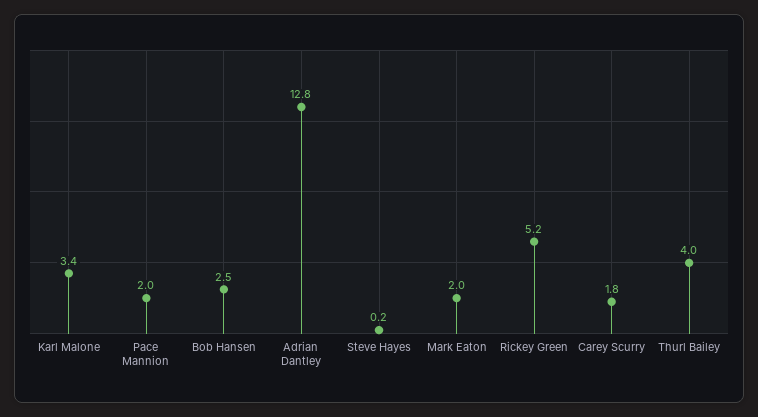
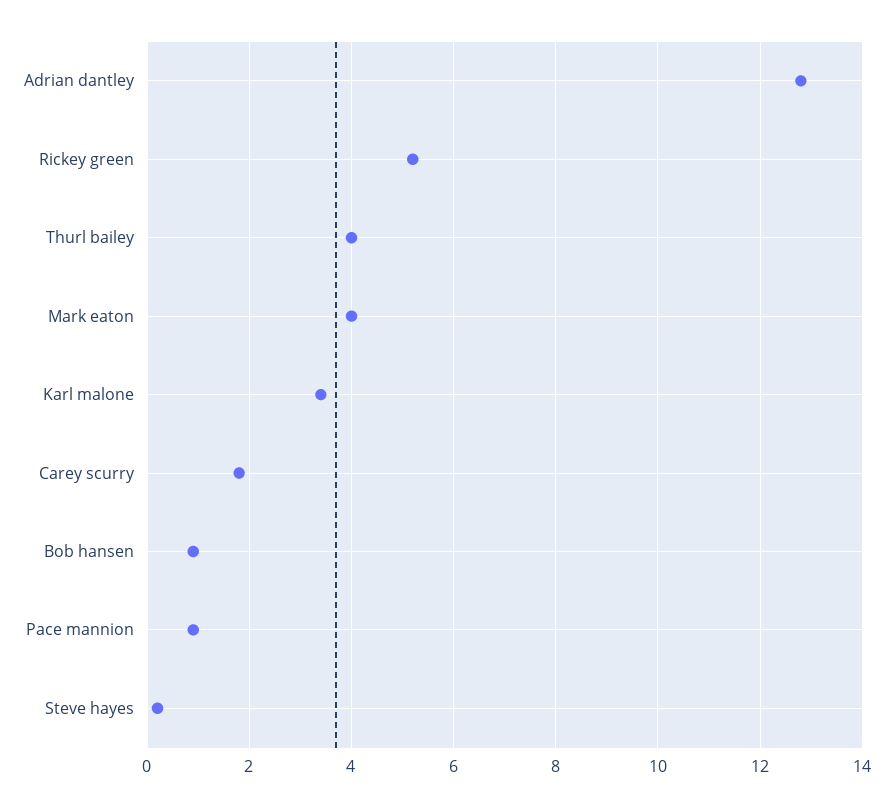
Pace Mannion: 2 -> 1
Bob Hansen: 2.5 -> 1
Mark Eaton: 2 -> 4

